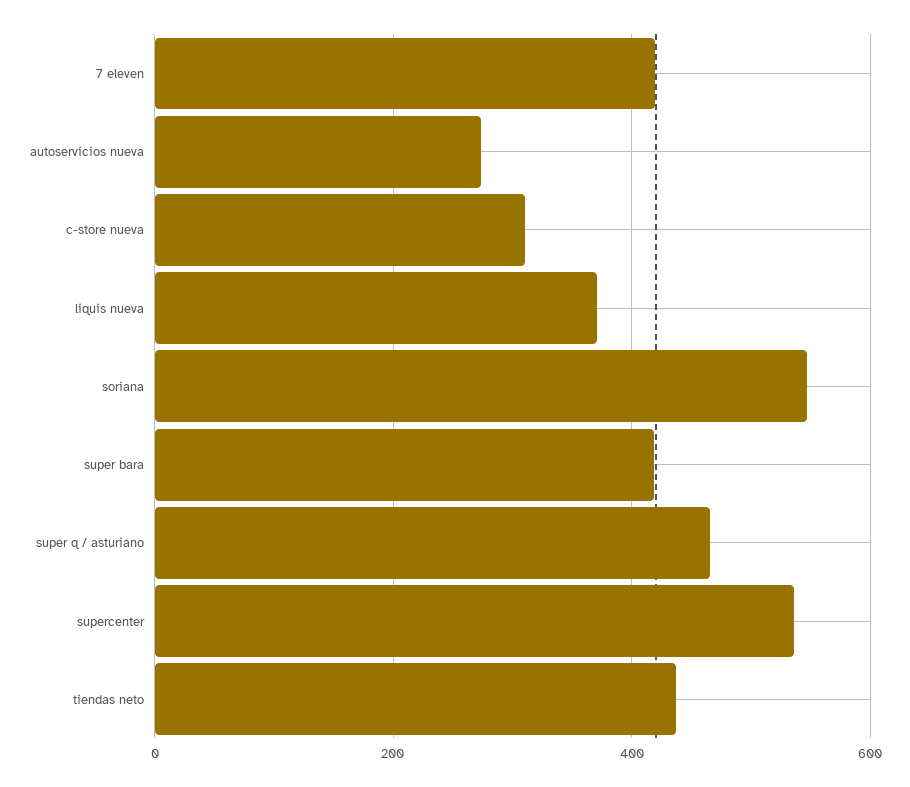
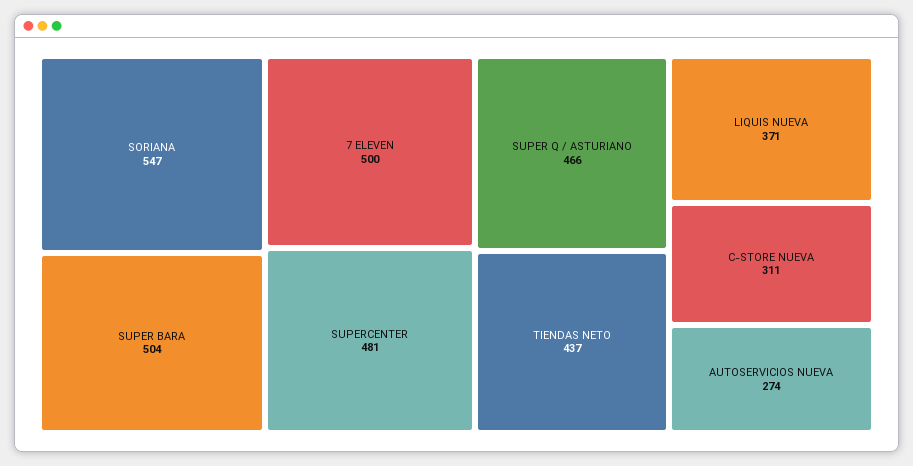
7 eleven: 420 -> 500
super bara: 420 -> 504
supercenter: 540 -> 481

